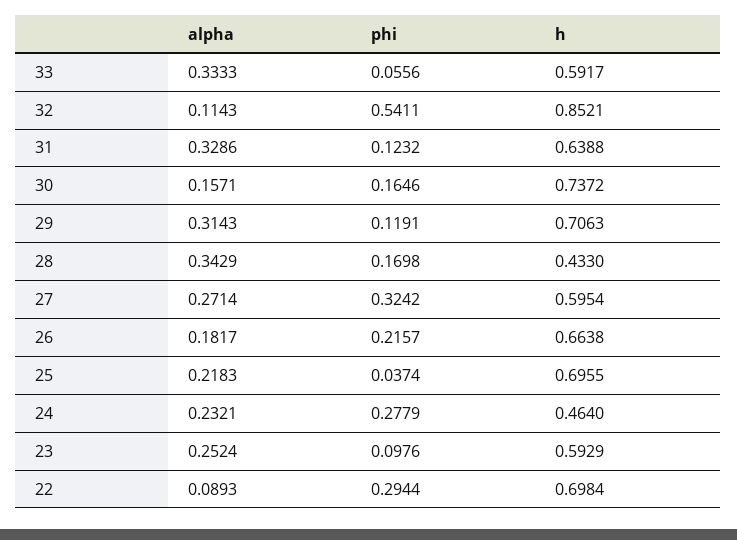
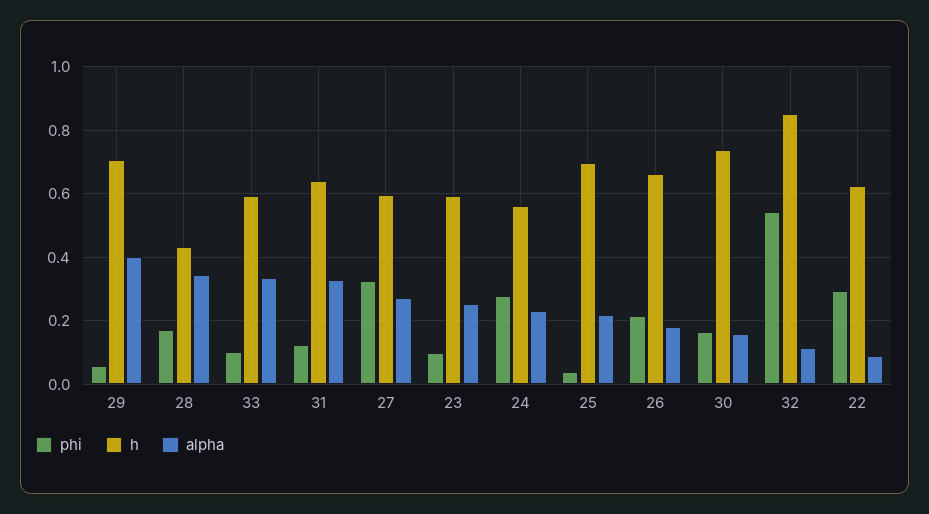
phi, 33: 0.0556 -> 0.1
alpha, 29: 0.3143 -> 0.4
phi, 29: 0.1191 -> 0.06
h, 24: 0.464 -> 0.56
h, 22: 0.6984 -> 0.62

